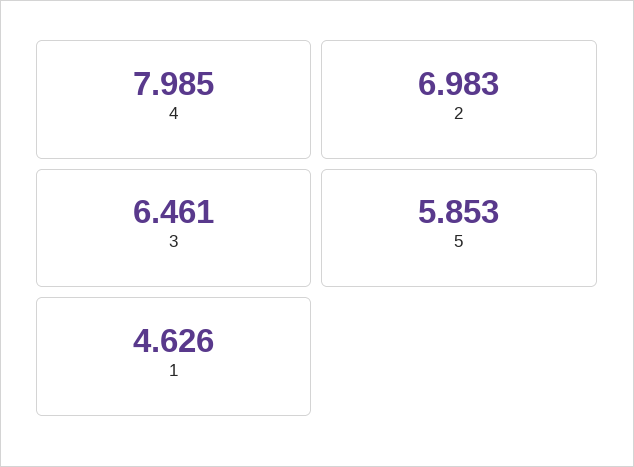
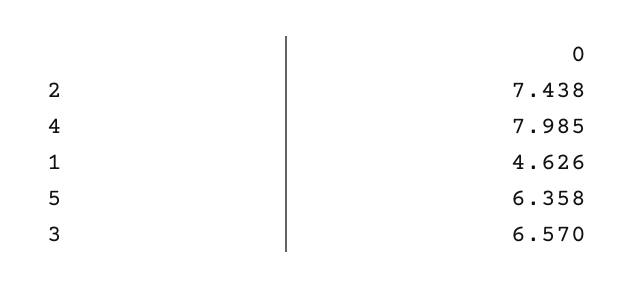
2: 6.983 -> 7.438
3: 6.461 -> 6.57
5: 5.853 -> 6.358

